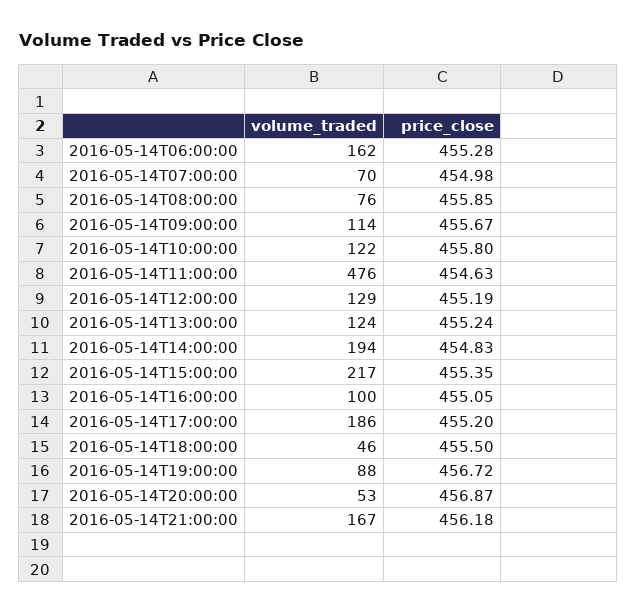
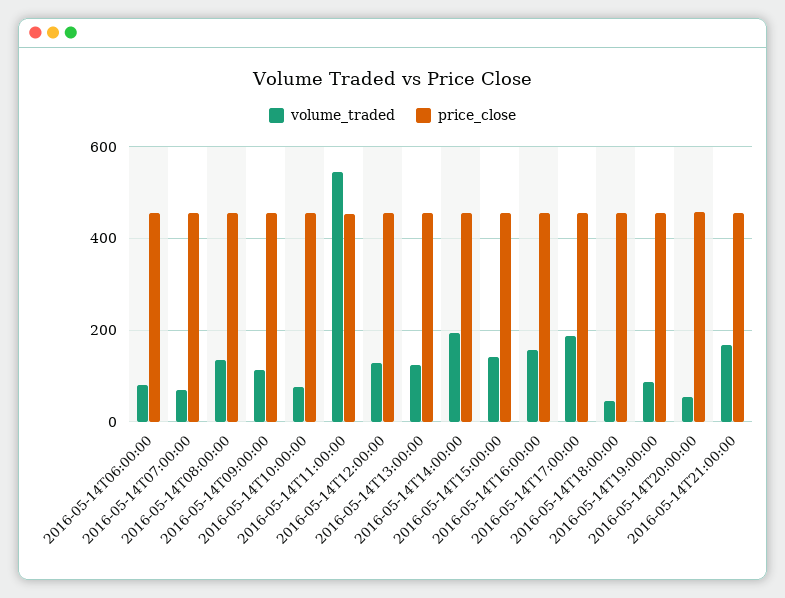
volume_traded, 2016-05-14T06:00:00: 162 -> 80
volume_traded, 2016-05-14T08:00:00: 76 -> 140
volume_traded, 2016-05-14T10:00:00: 122 -> 80
volume_traded, 2016-05-14T11:00:00: 476 -> 540
volume_traded, 2016-05-14T15:00:00: 217 -> 140
volume_traded, 2016-05-14T16:00:00: 100 -> 160

